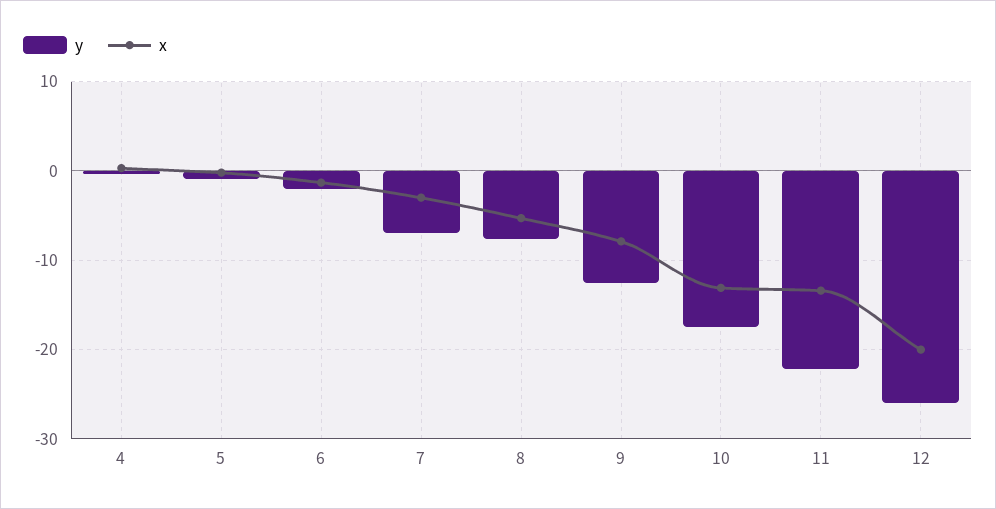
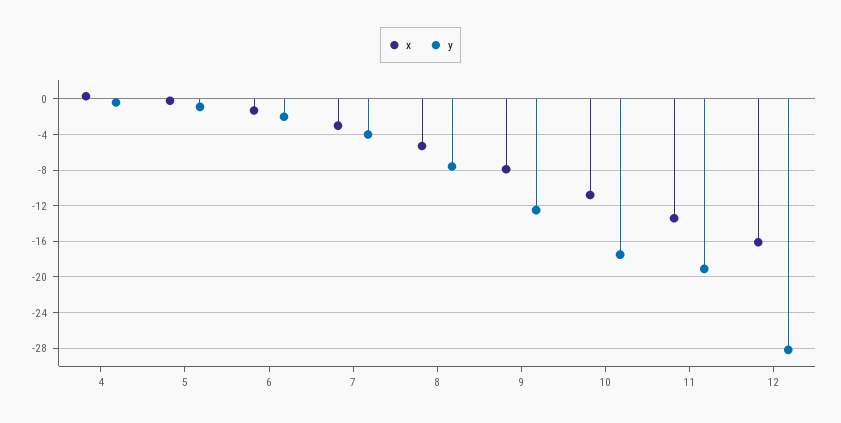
y, 7: -7 -> -4
x, 10: -13 -> -11
y, 11: -22 -> -19
y, 12: -26 -> -28
x, 12: -20 -> -16

